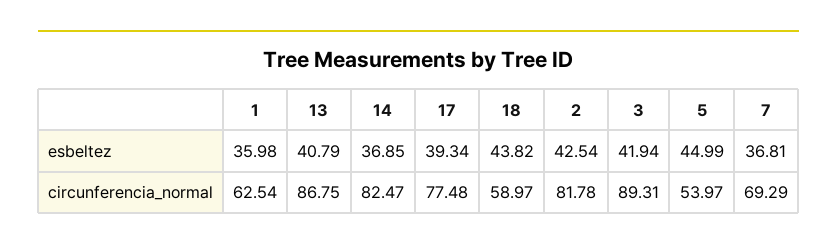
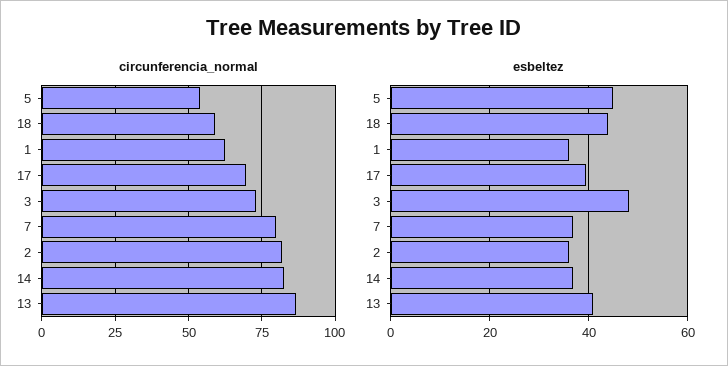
esbeltez, 2: 42.54 -> 36
esbeltez, 3: 41.94 -> 48
circunferencia_normal, 17: 77.48 -> 70
circunferencia_normal, 3: 89.31 -> 72.5
circunferencia_normal, 7: 69.29 -> 80

